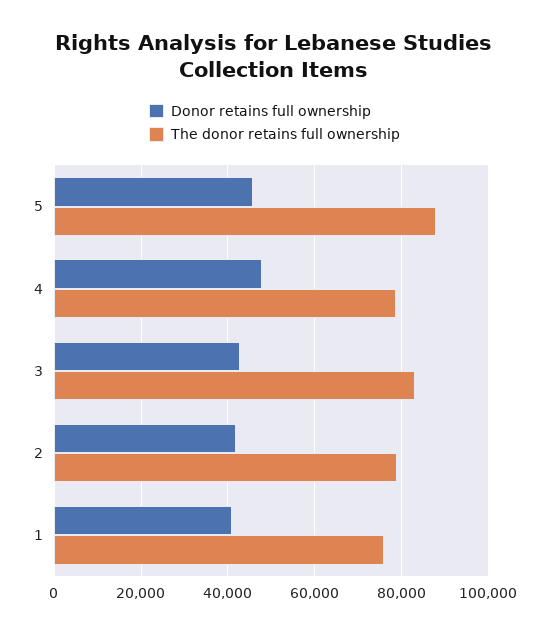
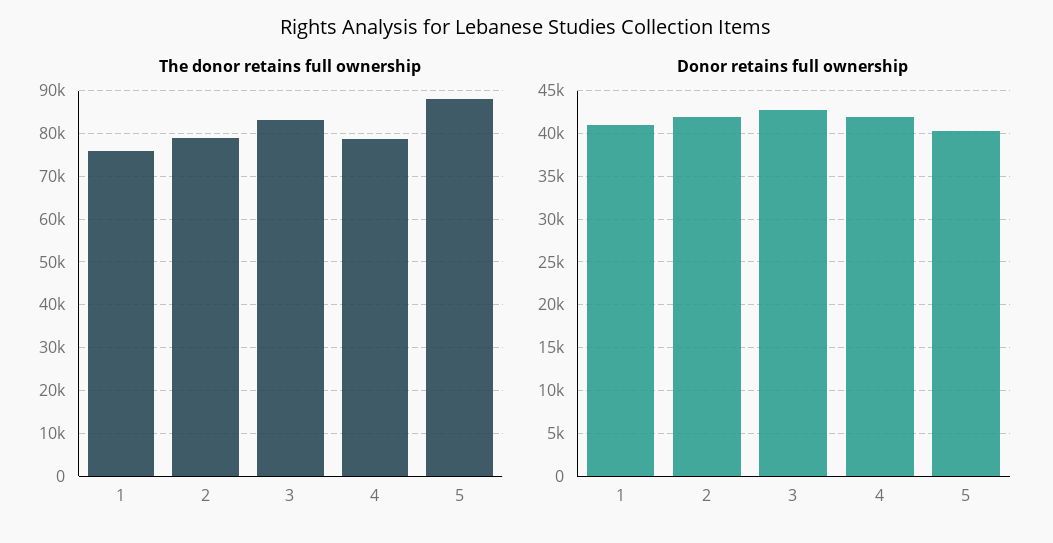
Donor retains full ownership, 5: 46000 -> 40000
Donor retains full ownership, 4: 48000 -> 42000

